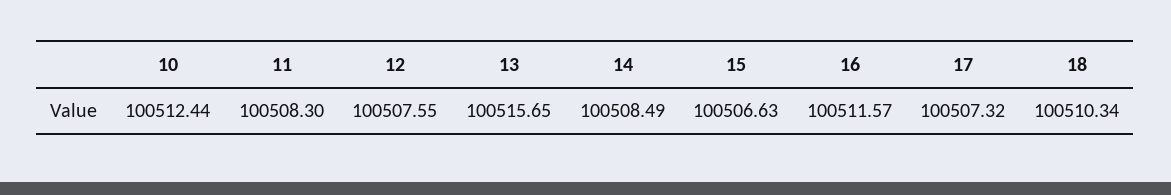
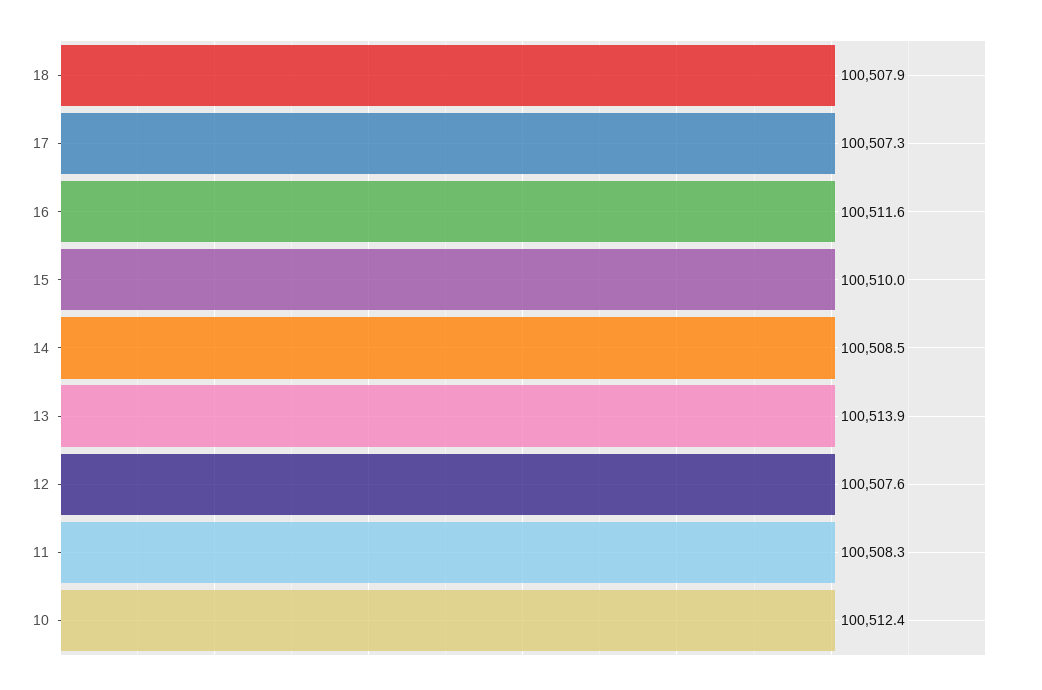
13: 100515.65 -> 100513.9
15: 100506.63 -> 100510
18: 100510.34 -> 100507.9

